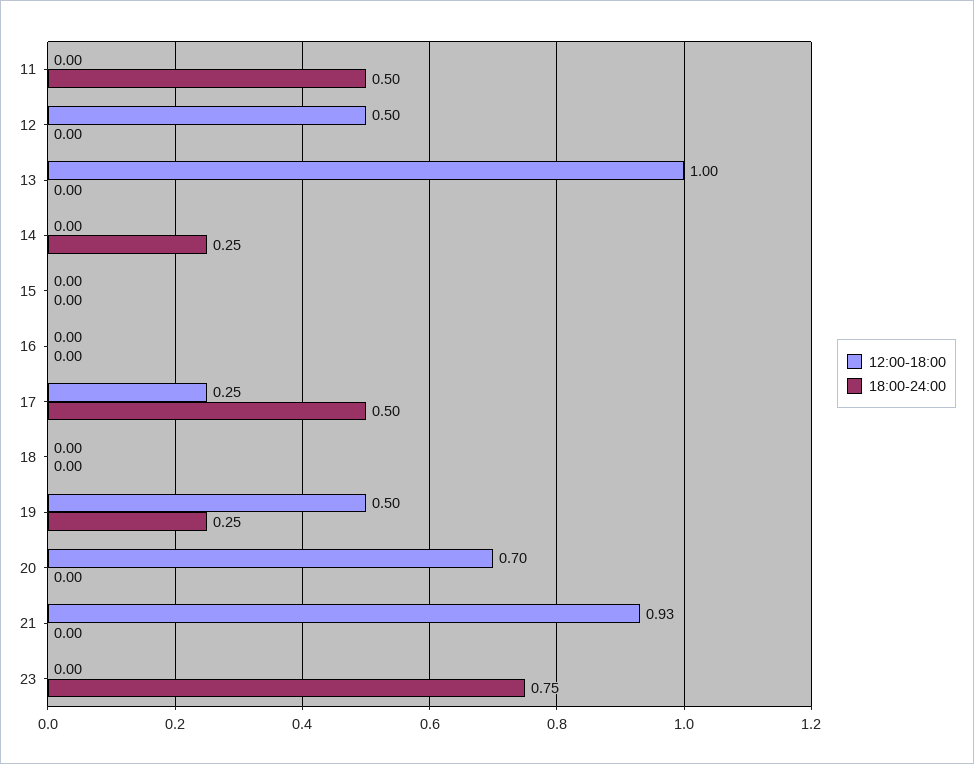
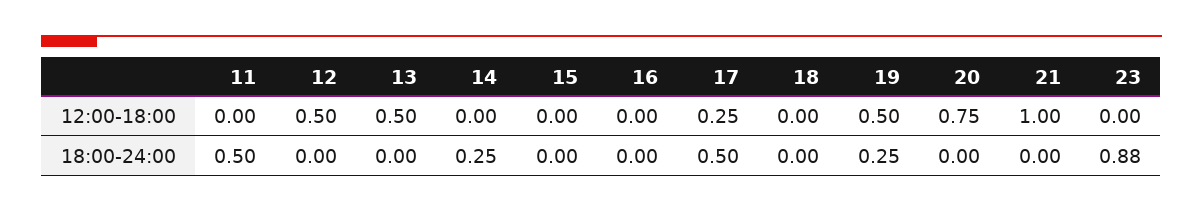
12:00-18:00, 13: 1 -> 0.5
12:00-18:00, 20: 0.7 -> 0.75
12:00-18:00, 21: 0.93 -> 1
18:00-24:00, 23: 0.75 -> 0.88

